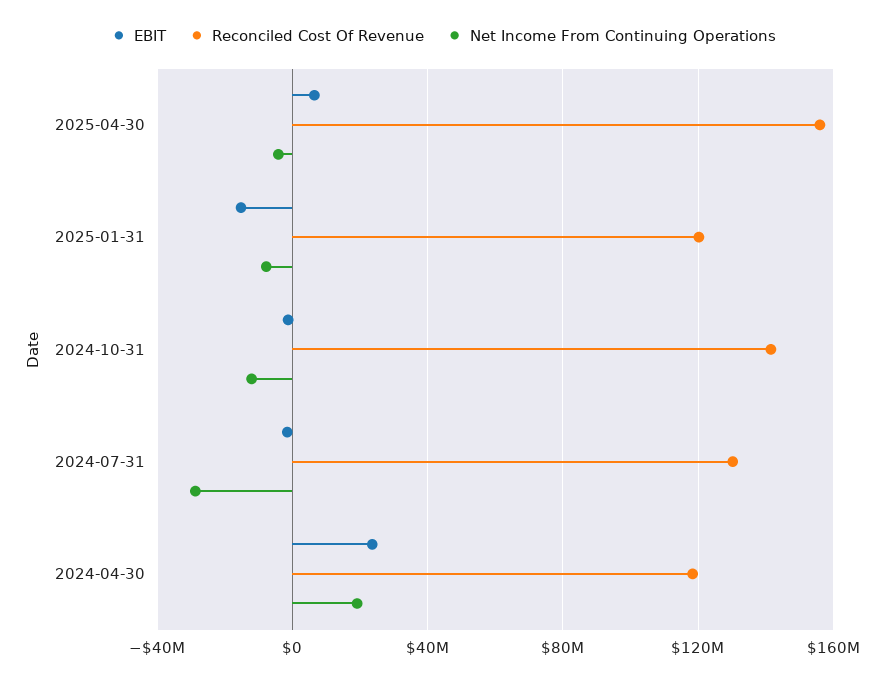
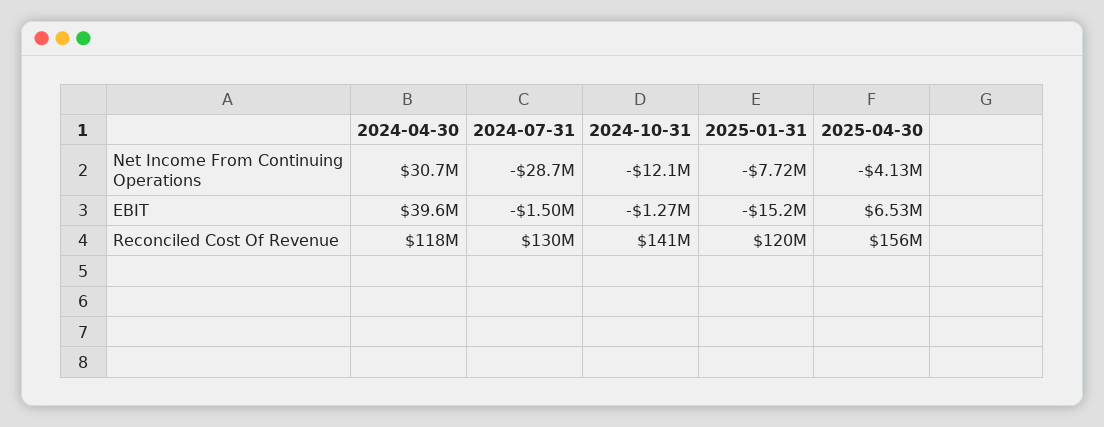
EBIT, 2024-04-30: 25000000 -> 39600000
Net Income From Continuing Operations, 2024-04-30: 20000000 -> 30700000

